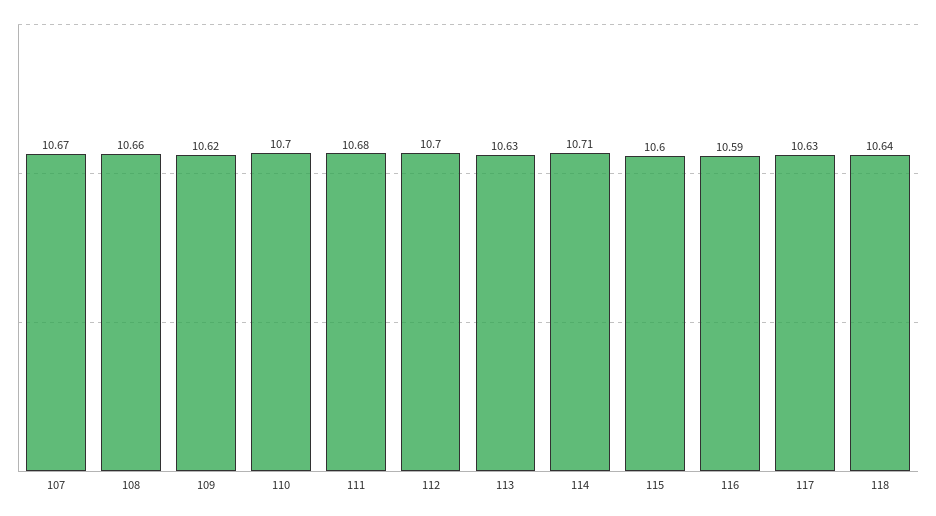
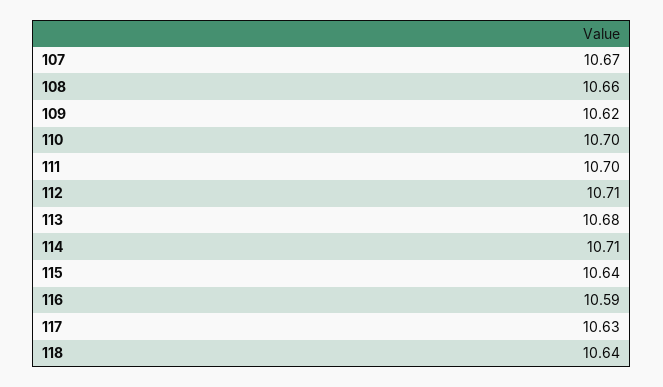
111: 10.68 -> 10.7
112: 10.7 -> 10.71
113: 10.63 -> 10.68
115: 10.6 -> 10.64

